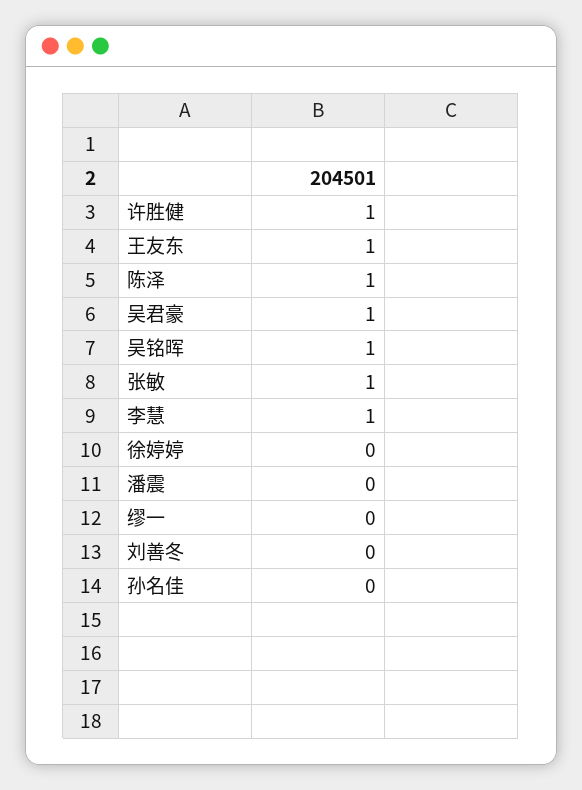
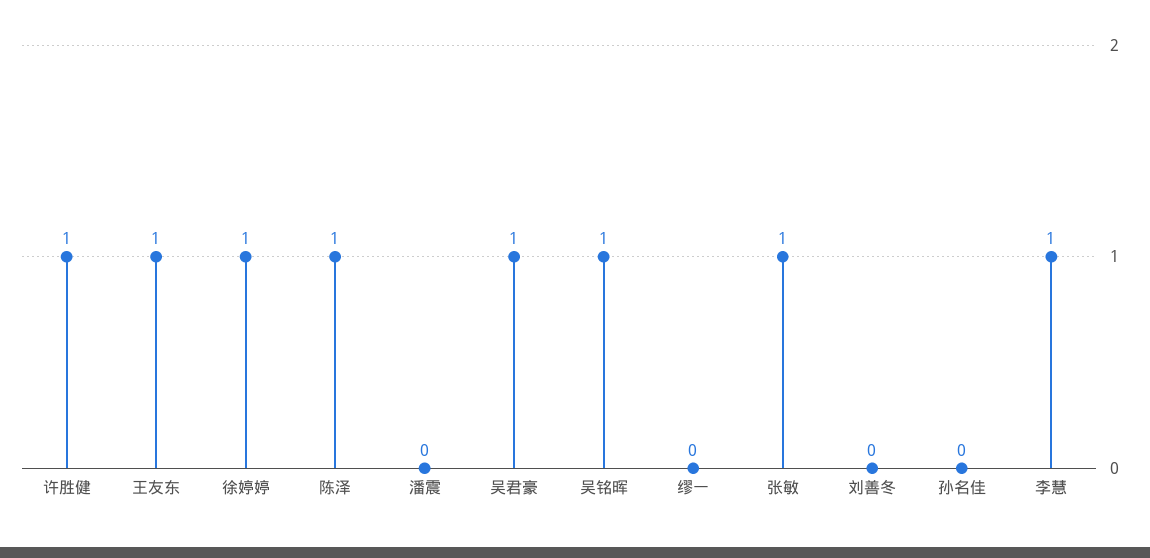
徐婷婷: 0 -> 1

